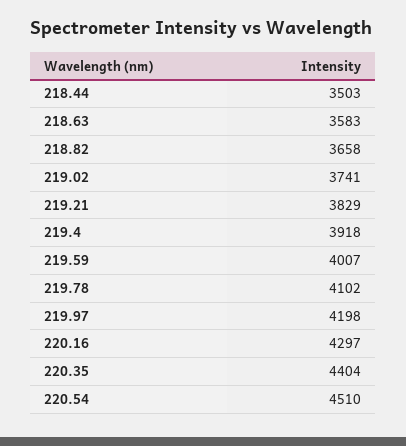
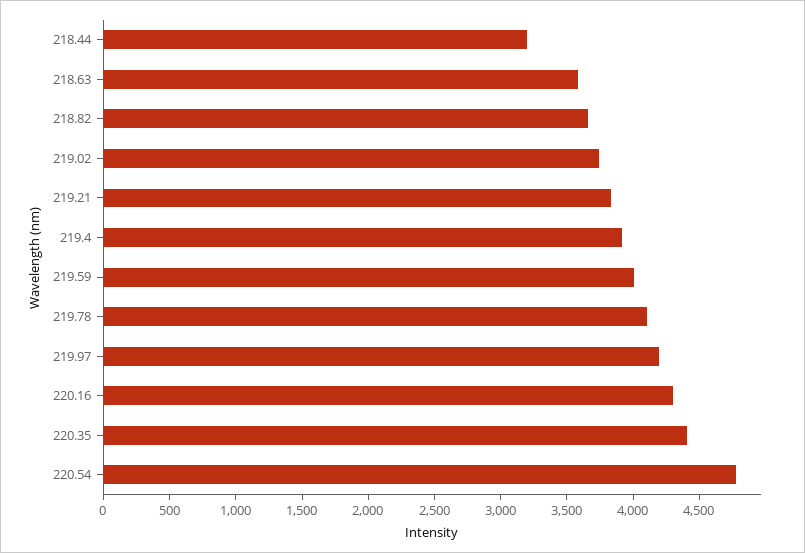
218.44: 3503 -> 3200
220.54: 4510 -> 4800

